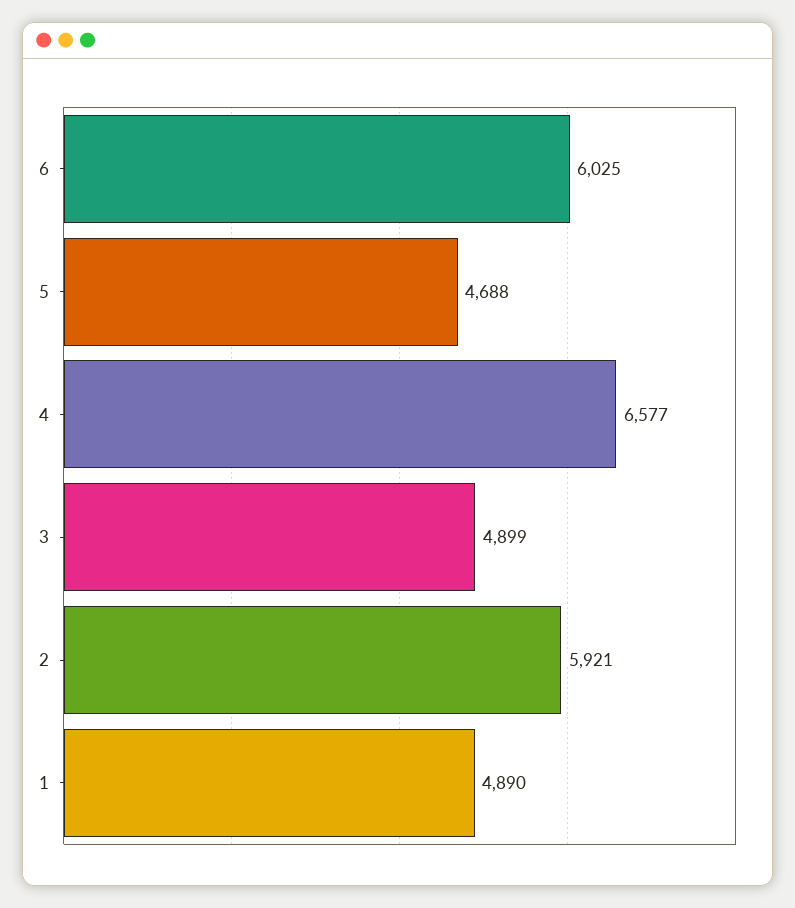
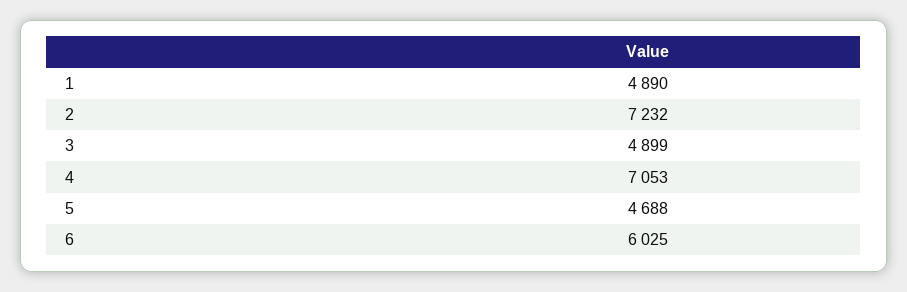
4: 6577 -> 7053
2: 5921 -> 7232

